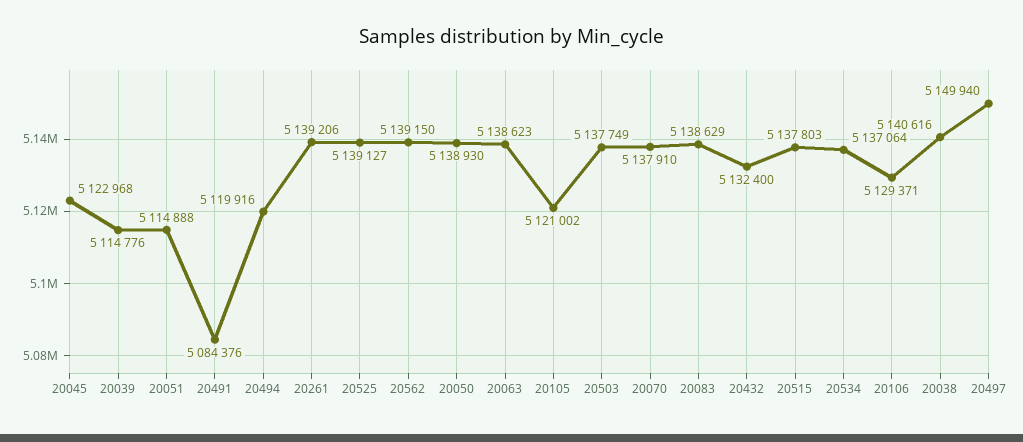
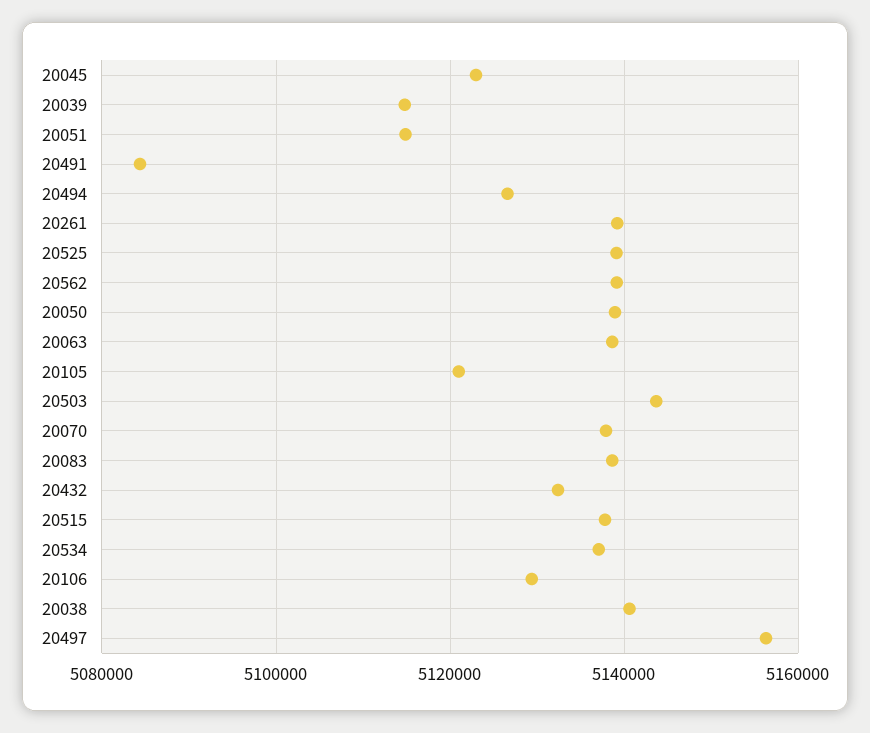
20494: 5119916 -> 5126000
20503: 5137749 -> 5144000
20497: 5149940 -> 5156000

